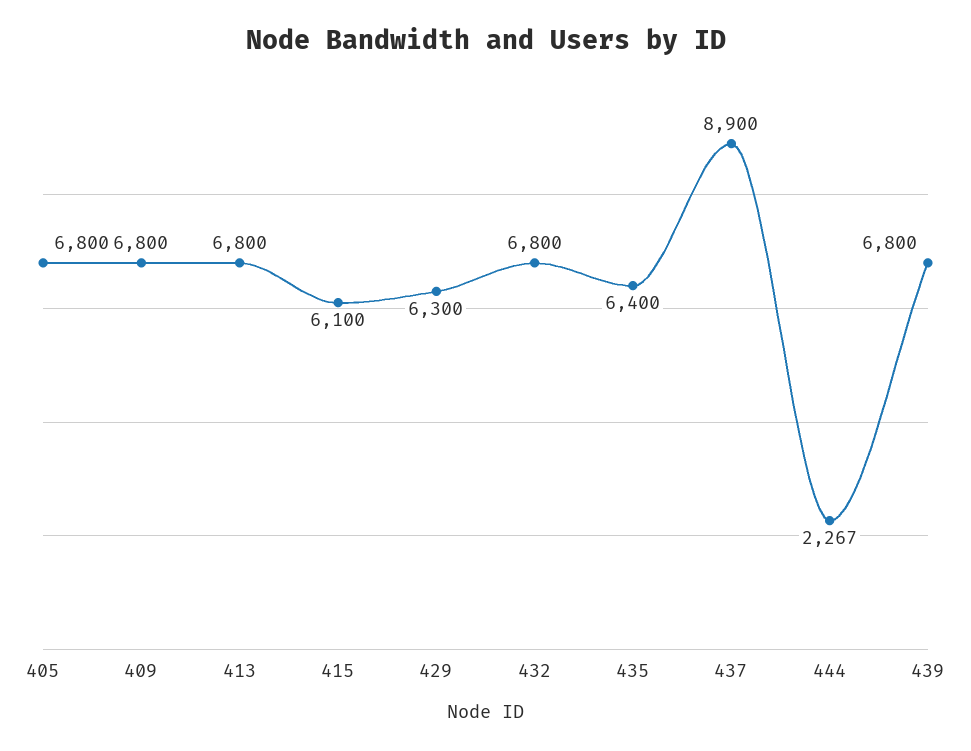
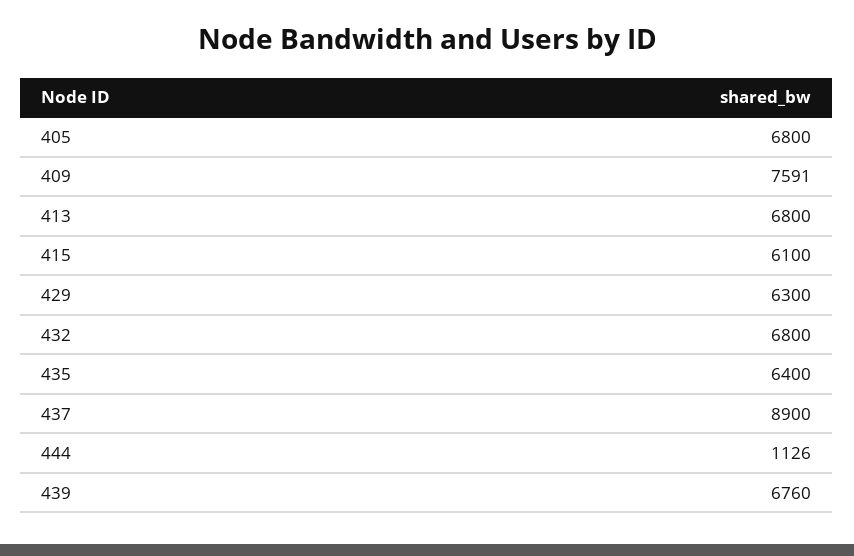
409: 6800 -> 7591
444: 2267 -> 1126
439: 6800 -> 6760

